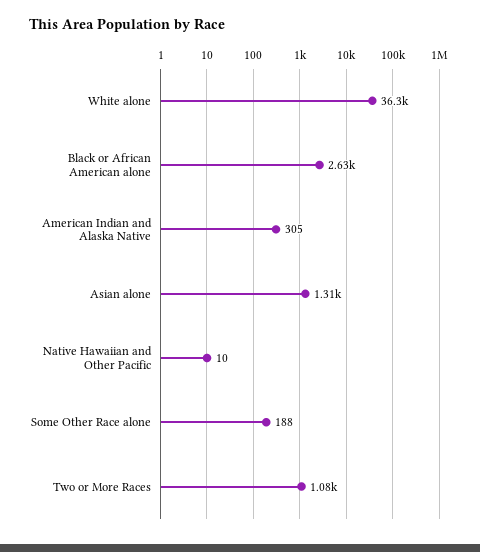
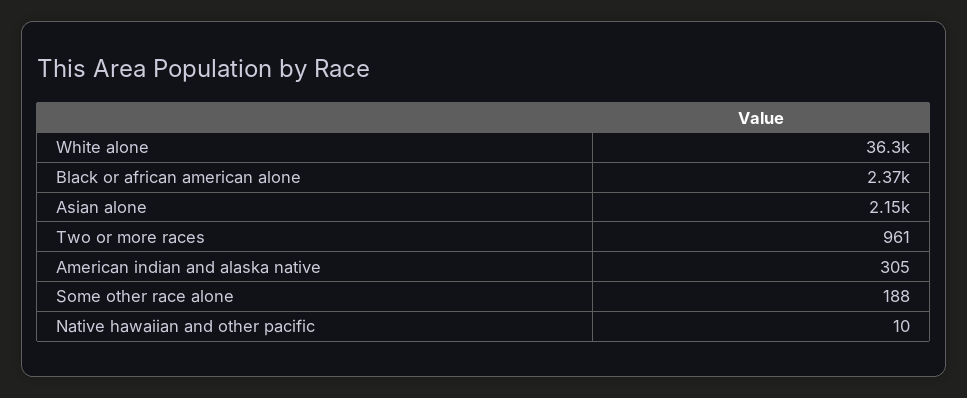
Black or African American alone: 2630 -> 2370
Asian alone: 1310 -> 2150
Two or More Races: 1080 -> 961

